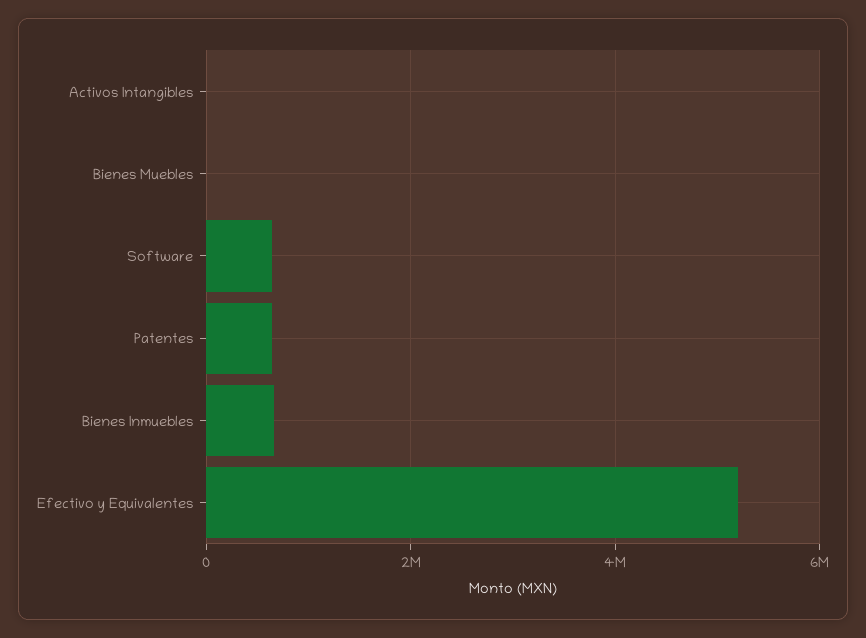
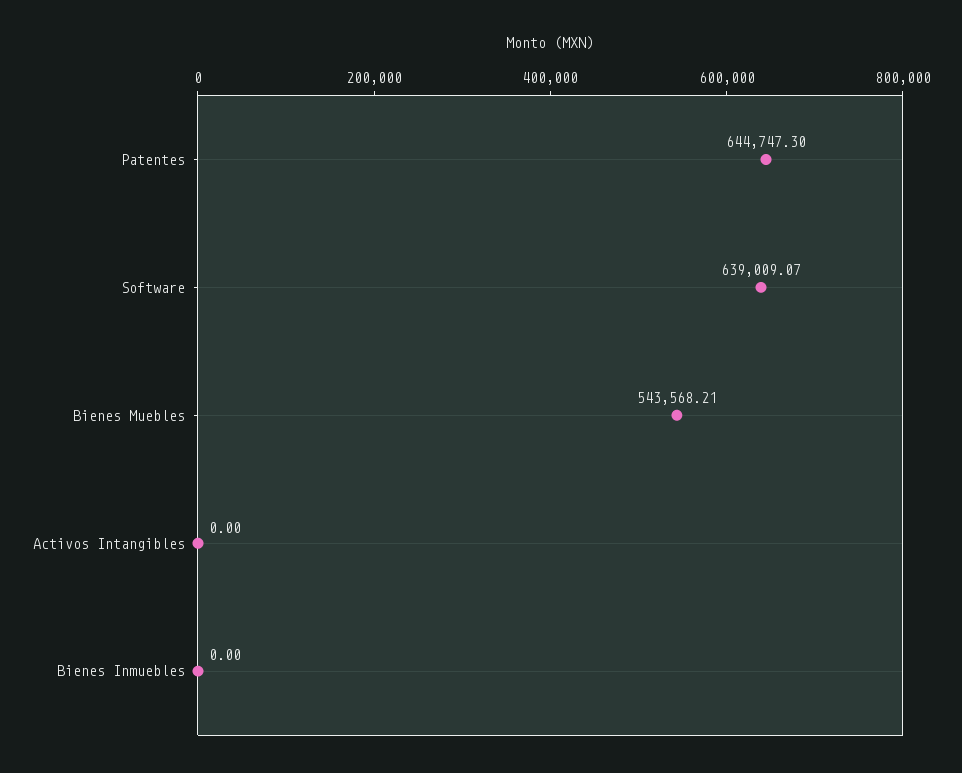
Bienes Muebles: 0 -> 543568.21
Bienes Inmuebles: 600000 -> 0
Efectivo y Equivalentes: 5200000 -> none

